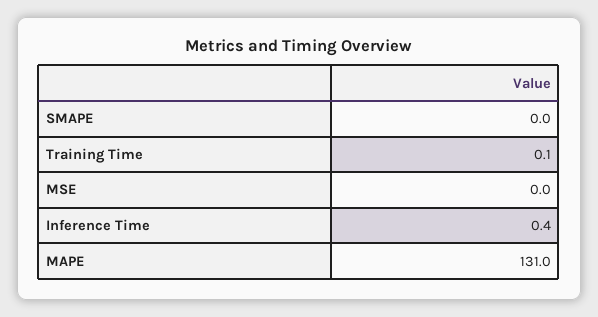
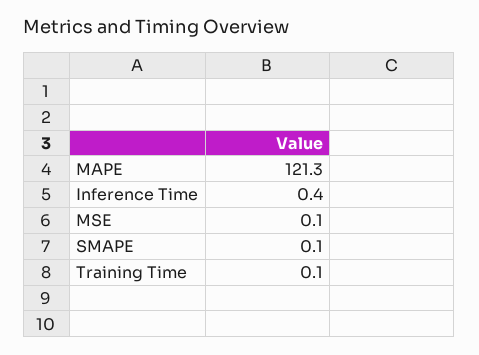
SMAPE: 0 -> 0.1
MSE: 0 -> 0.1
MAPE: 131 -> 121.3

